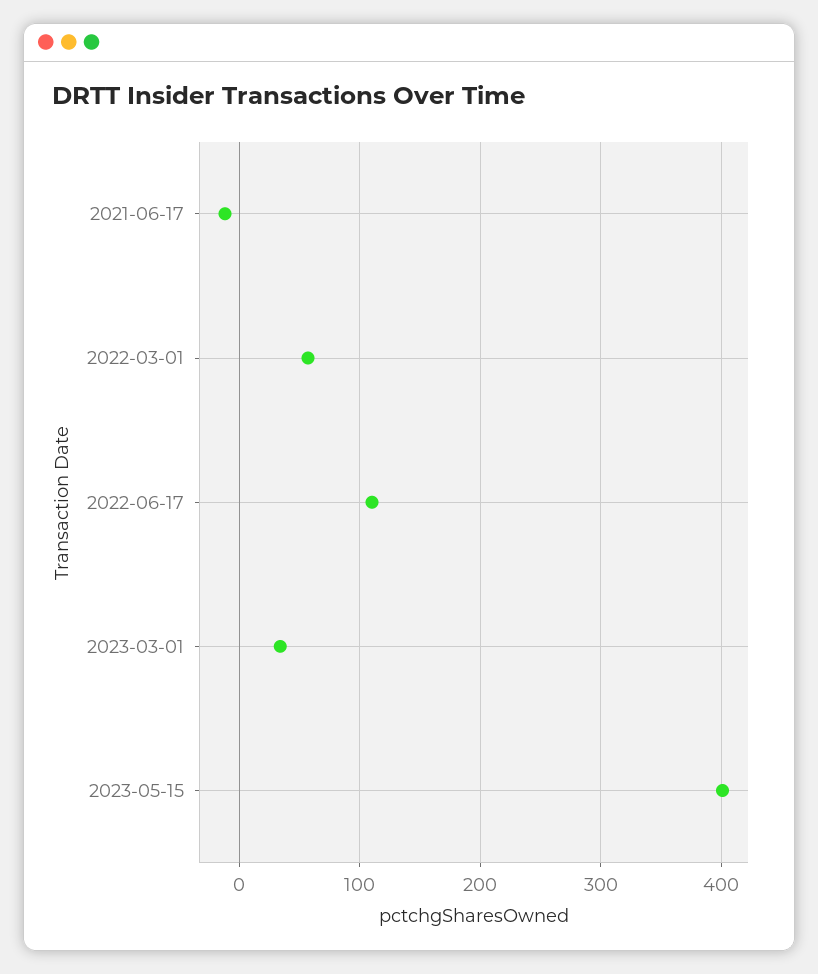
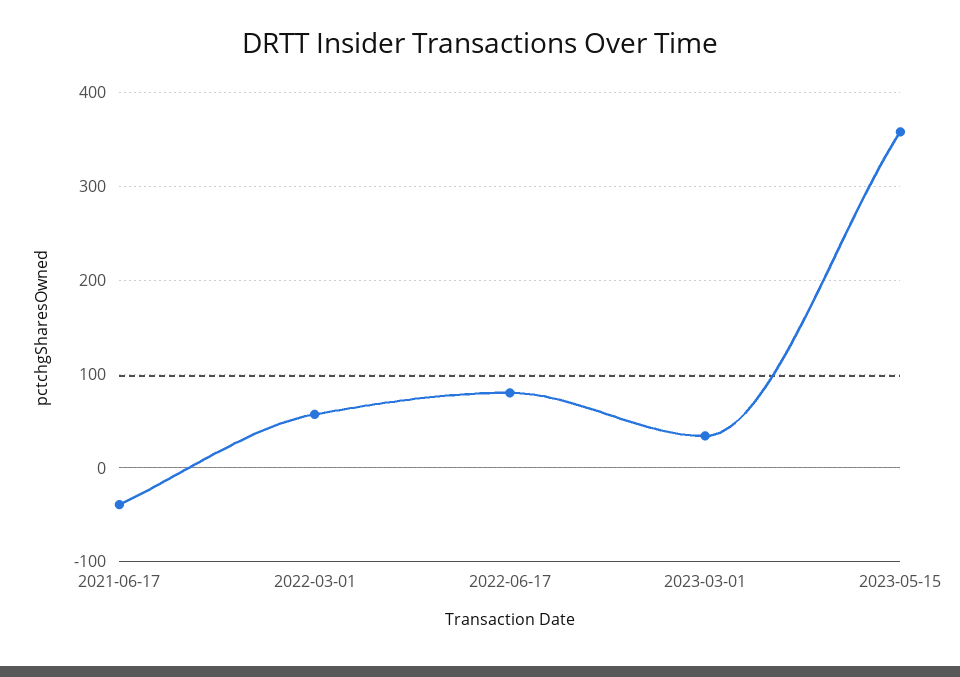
2021-06-17: -10 -> -40
2022-06-17: 110 -> 80
2023-05-15: 400 -> 360

